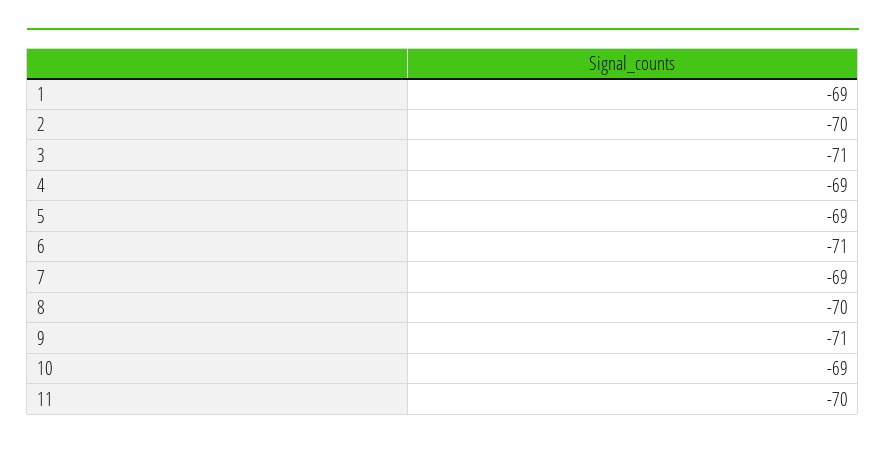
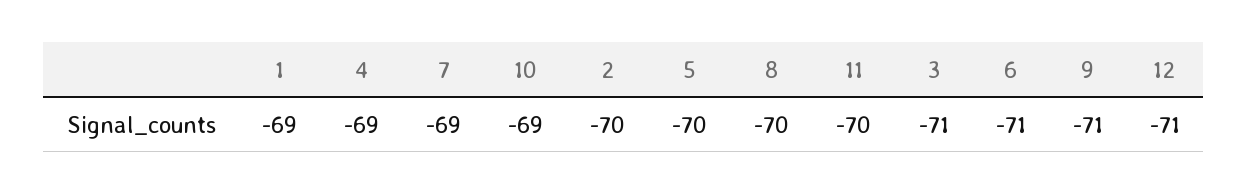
5: -69 -> -70
12: none -> -71

